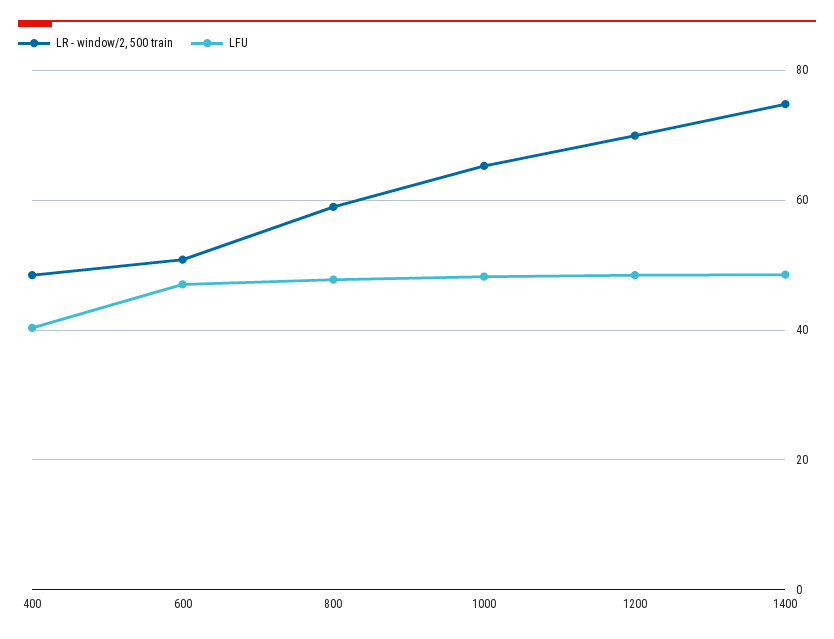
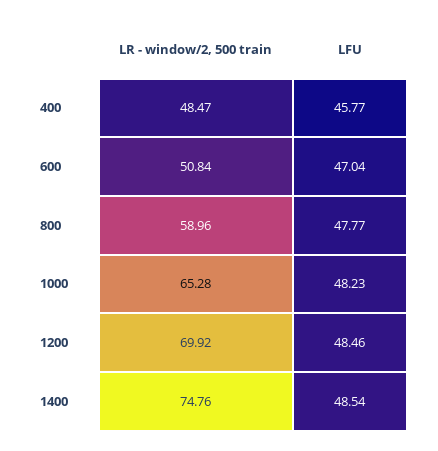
LFU, 400: 40 -> 45.77

